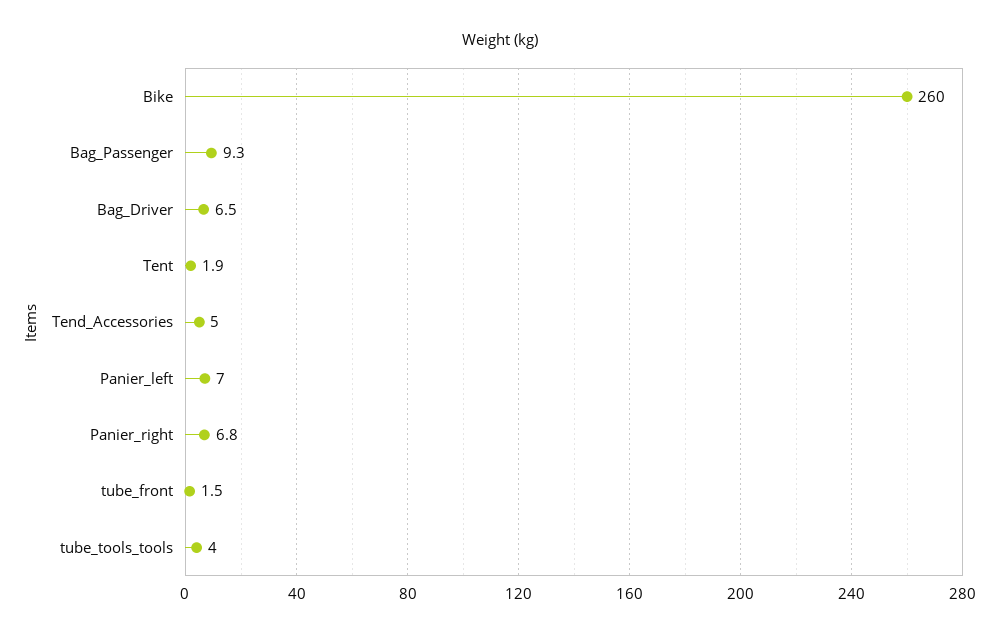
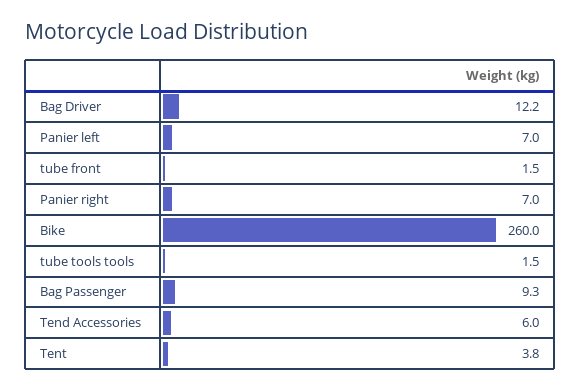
Bag_Driver: 6.5 -> 12.2
Tent: 1.9 -> 3.8
Tend_Accessories: 5 -> 6
Panier_right: 6.8 -> 7
tube_tools_tools: 4 -> 1.5

